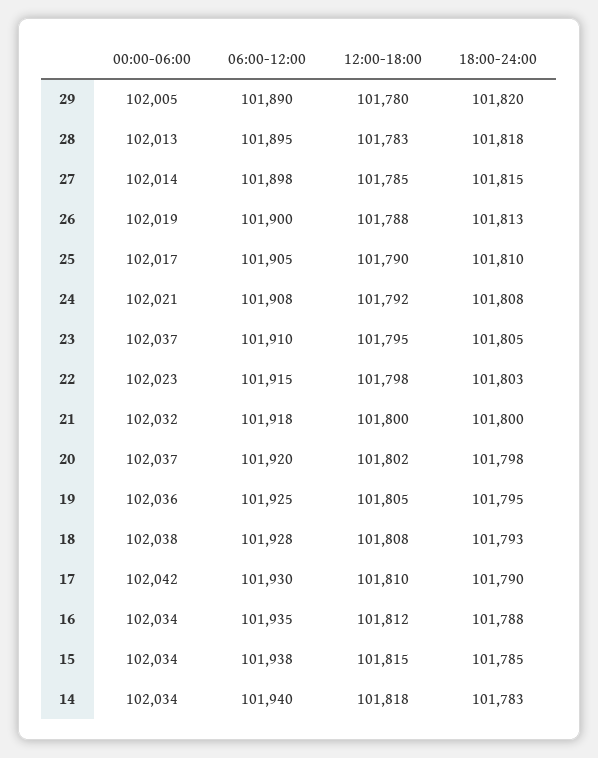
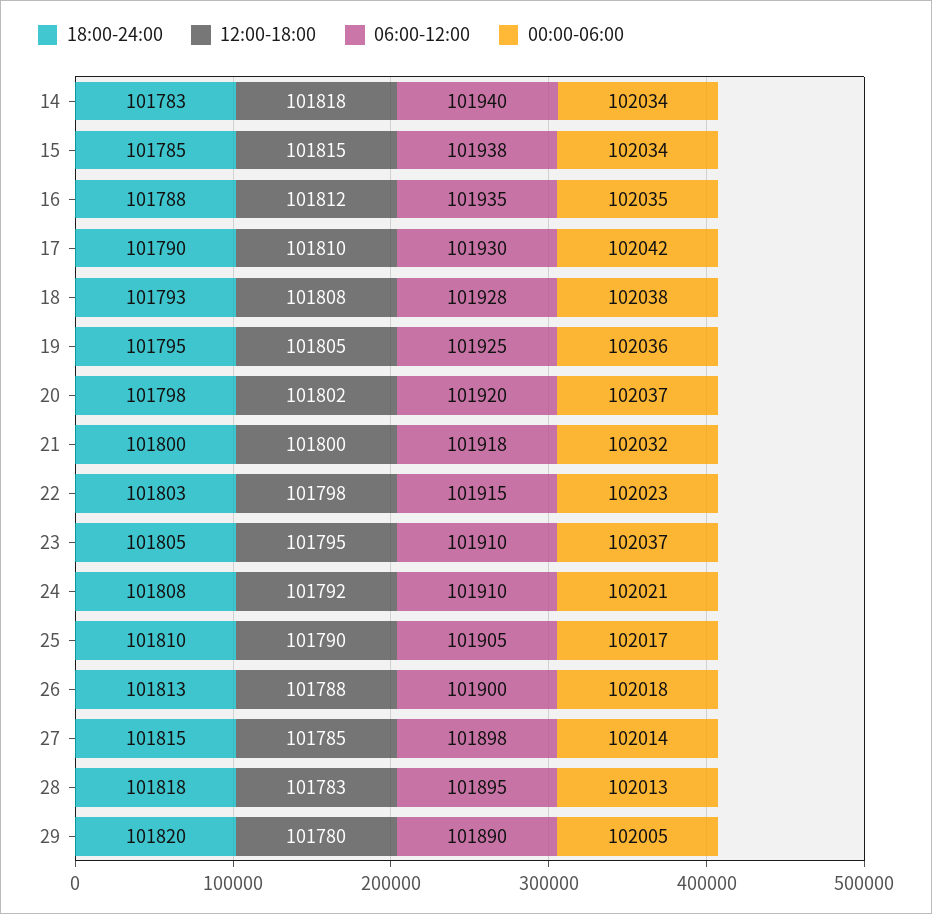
00:00-06:00, 26: 102019 -> 102018
06:00-12:00, 24: 101908 -> 101910
00:00-06:00, 16: 102034 -> 102035

